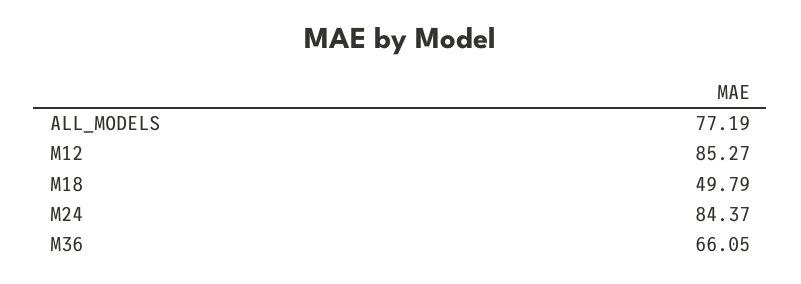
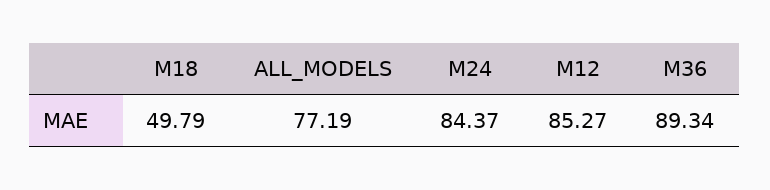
M36: 66.05 -> 89.34

